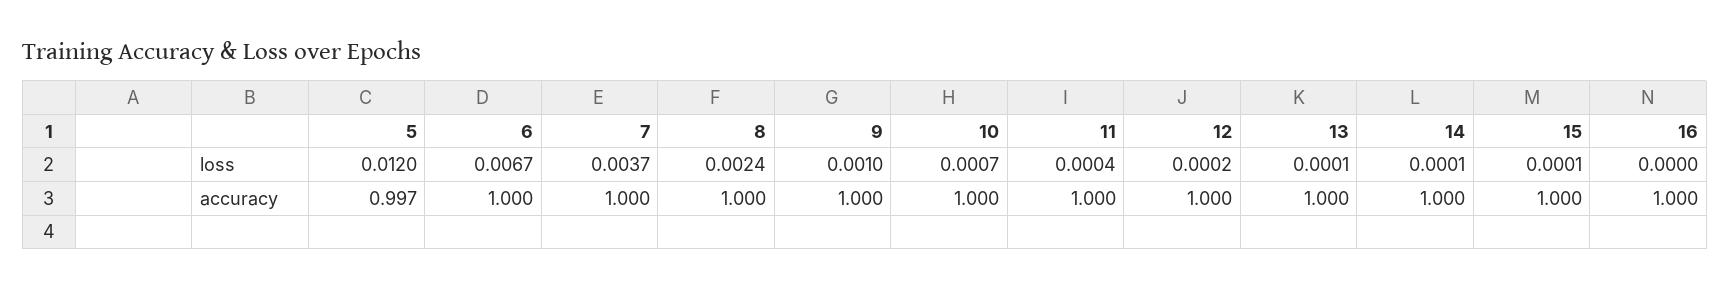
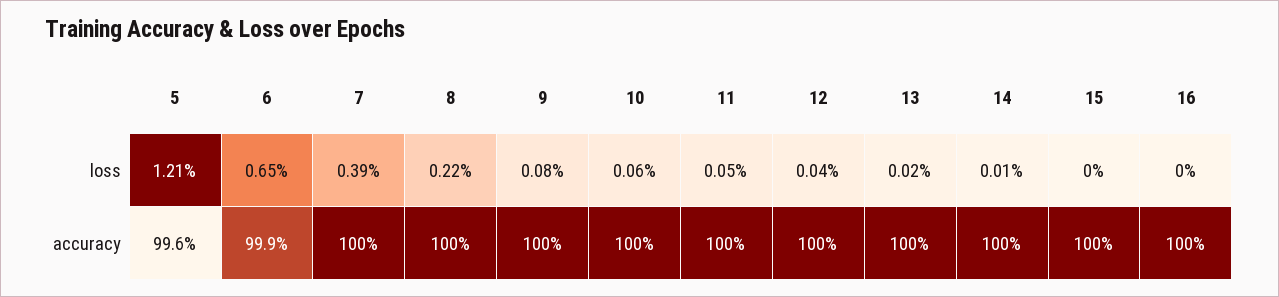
5, loss: 0.012 -> 0.0121
6, loss: 0.0067 -> 0.0065
7, loss: 0.0037 -> 0.0039
8, loss: 0.0024 -> 0.0022
9, loss: 0.001 -> 0.0008
10, loss: 0.0007 -> 0.0006
11, loss: 0.0004 -> 0.0005
12, loss: 0.0002 -> 0.0004
13, loss: 0.0001 -> 0.0002
15, loss: 0.0001 -> 0
5, accuracy: 0.997 -> 0.996
6, accuracy: 1 -> 0.999

